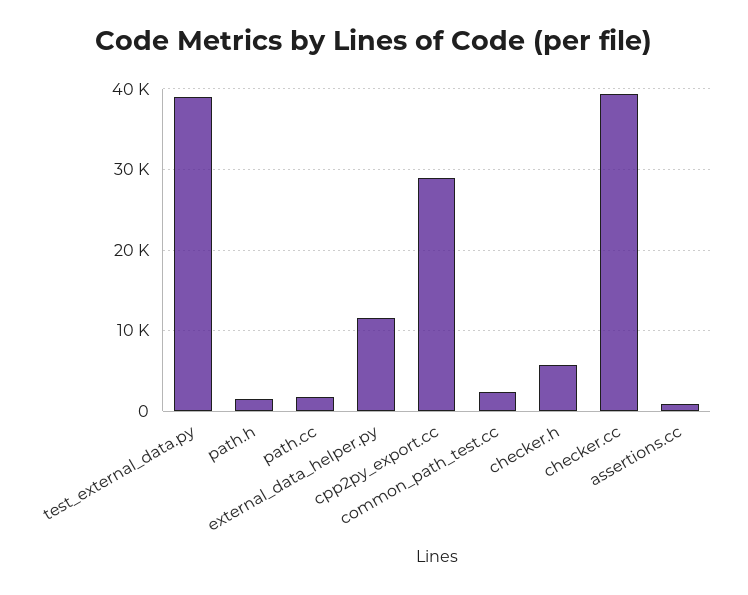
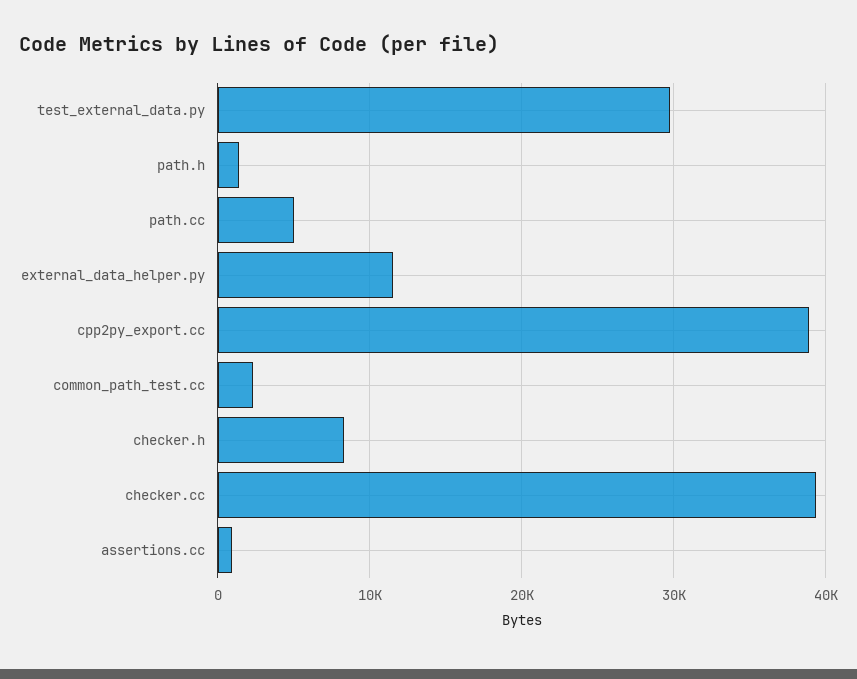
test_external_data.py: 39000 -> 30000
path.cc: 2000 -> 5000
cpp2py_export.cc: 29000 -> 39000
checker.h: 6000 -> 8000

